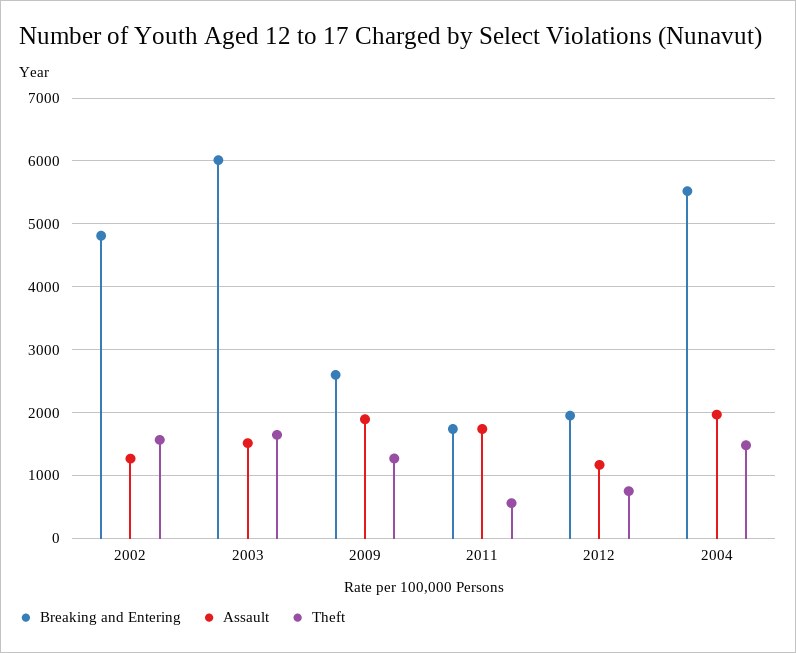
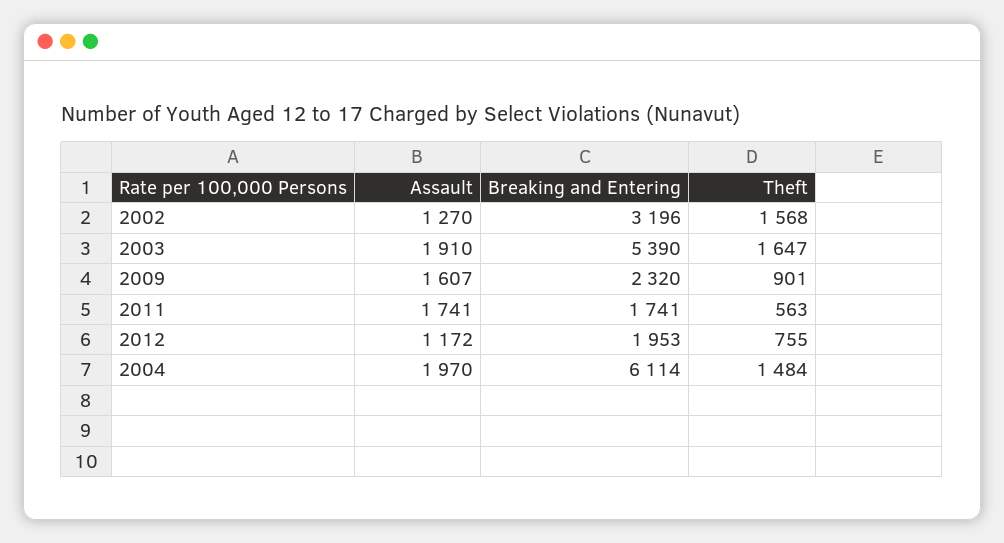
Breaking and Entering, 2002: 4800 -> 3196
Breaking and Entering, 2003: 6000 -> 5390
Assault, 2003: 1500 -> 1910
Breaking and Entering, 2009: 2600 -> 2320
Assault, 2009: 1900 -> 1607
Theft, 2009: 1300 -> 901
Breaking and Entering, 2004: 5500 -> 6114

